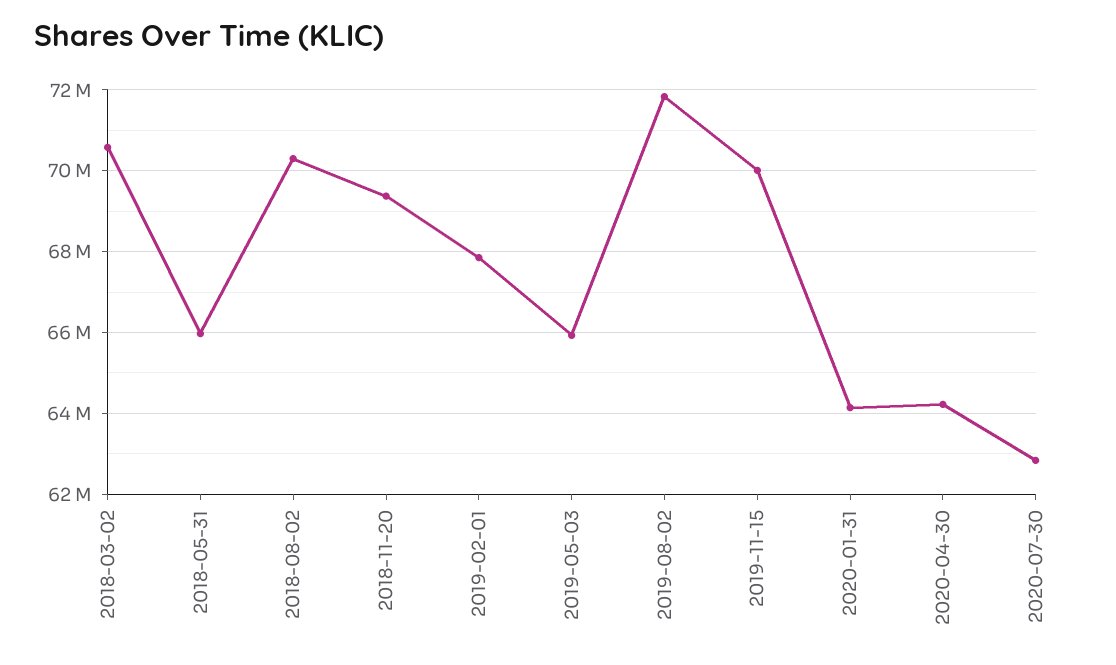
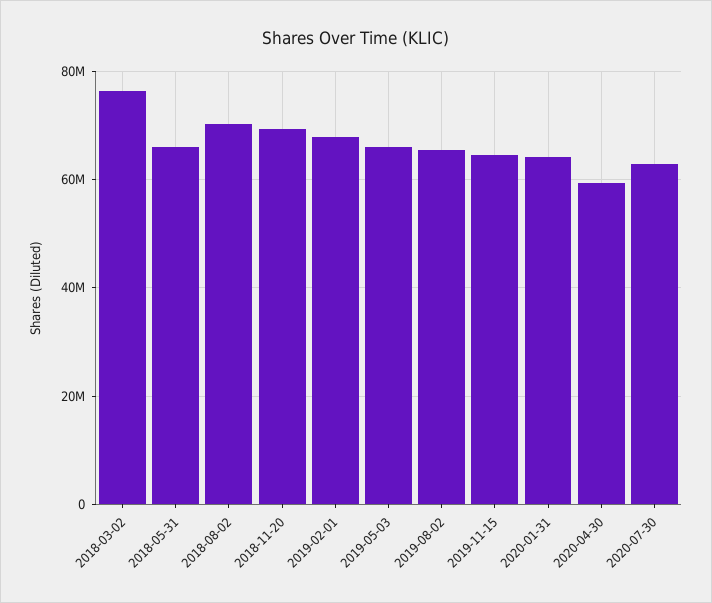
2018-03-02: 70600000 -> 76000000
2019-08-02: 71800000 -> 66000000
2019-11-15: 70000000 -> 64000000
2020-04-30: 64200000 -> 60000000

